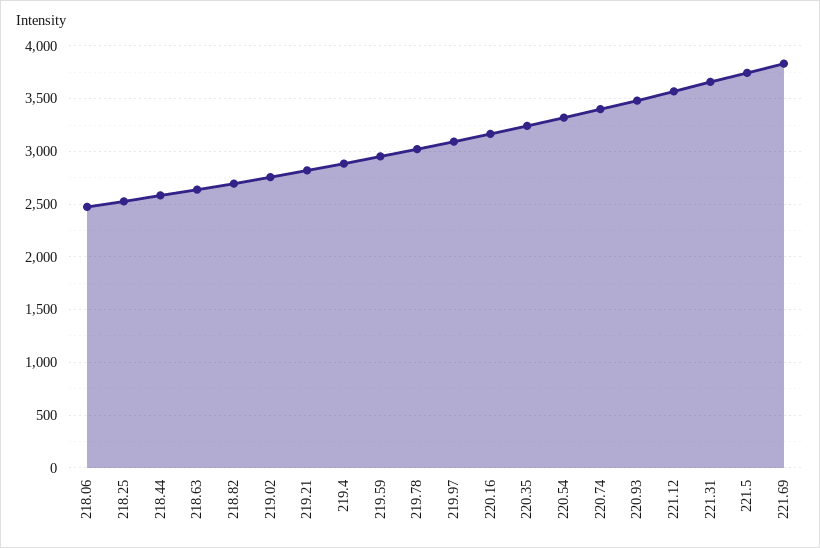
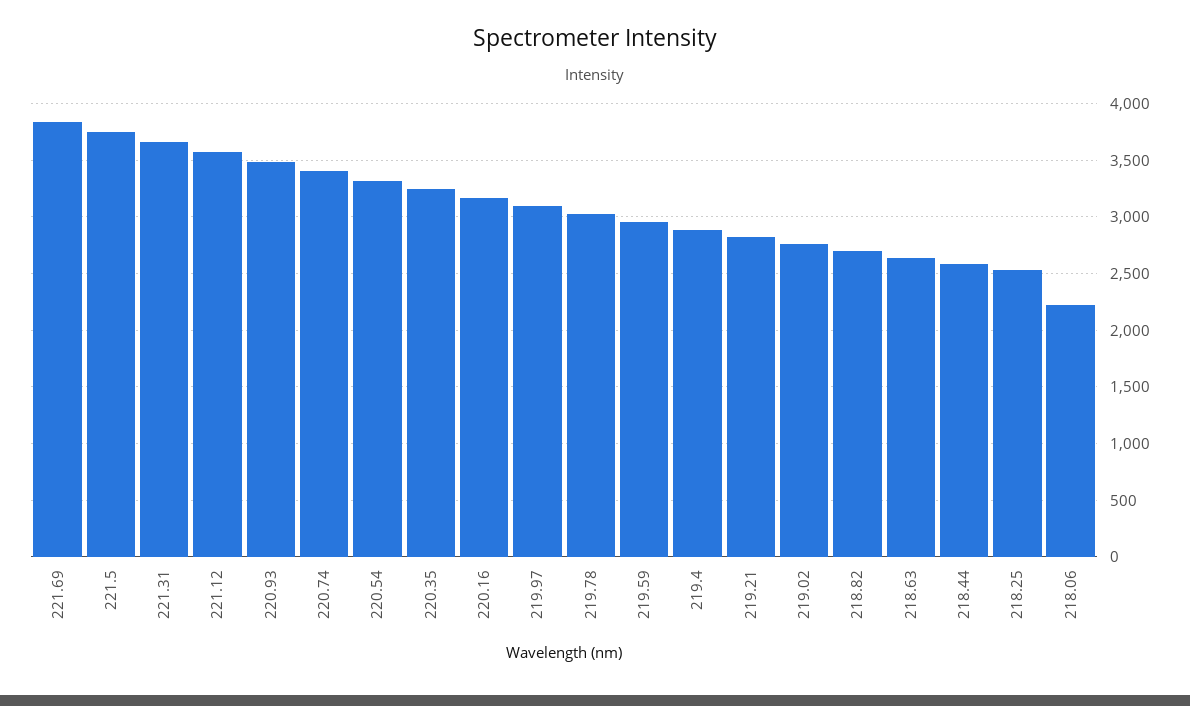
218.06: 2500 -> 2200

